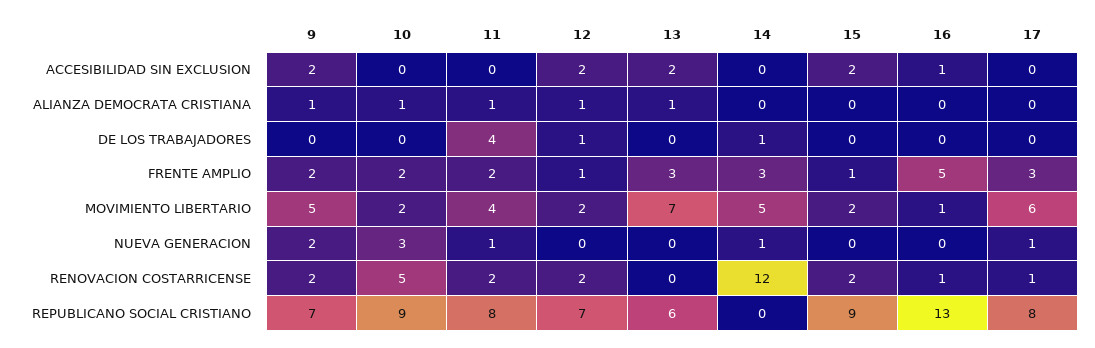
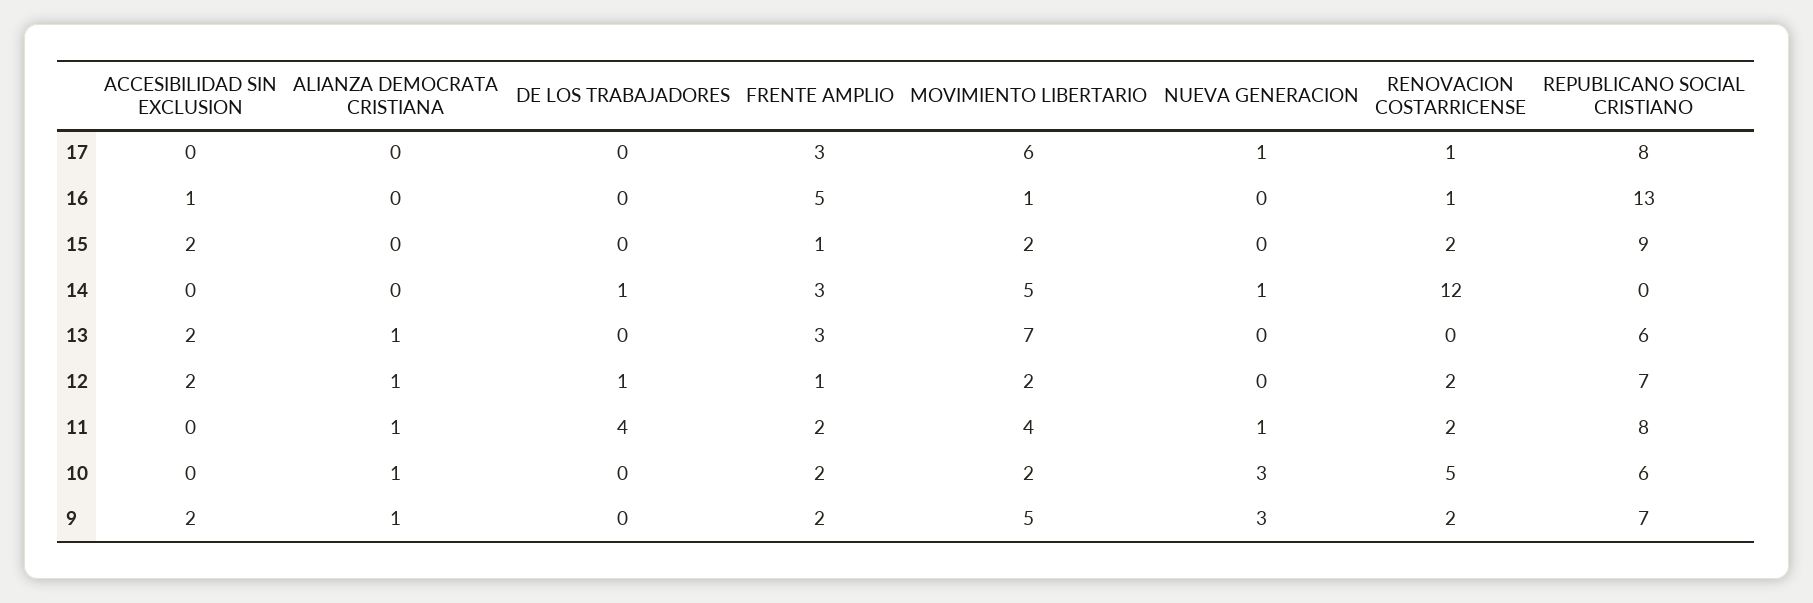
9, NUEVA GENERACION: 2 -> 3
10, REPUBLICANO SOCIAL CRISTIANO: 9 -> 6

